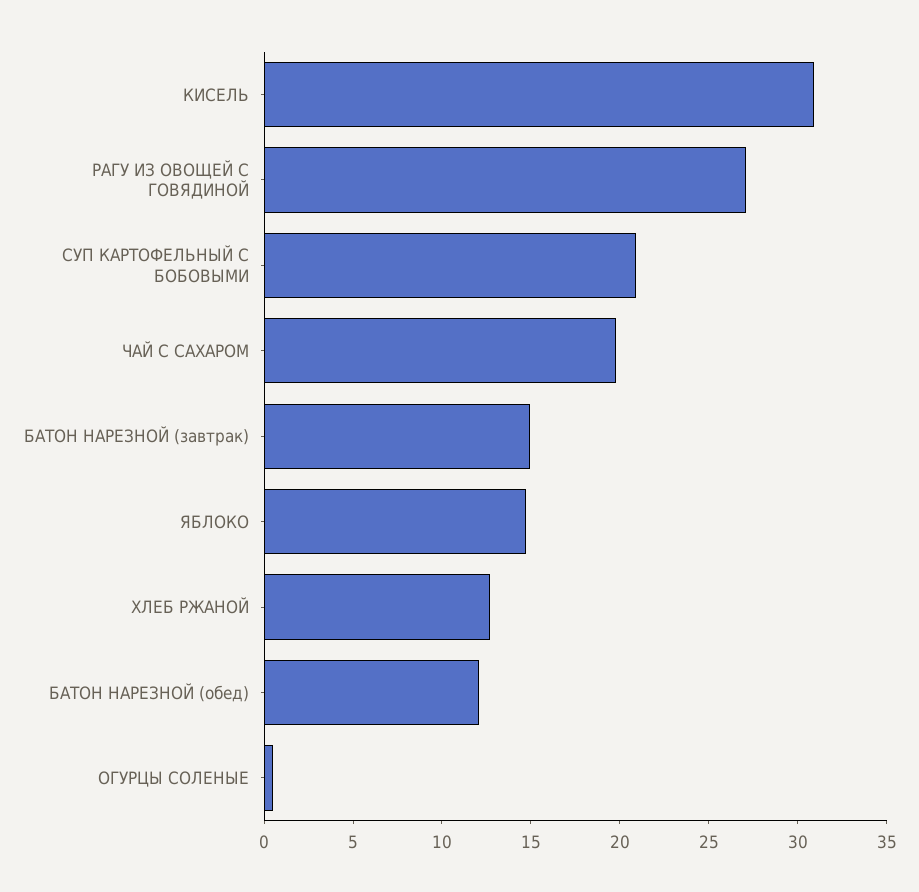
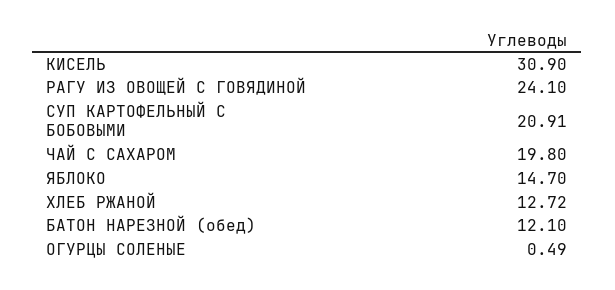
РАГУ ИЗ ОВОЩЕЙ С ГОВЯДИНОЙ: 27 -> 24.1
БАТОН НАРЕЗНОЙ (завтрак): 15 -> none

